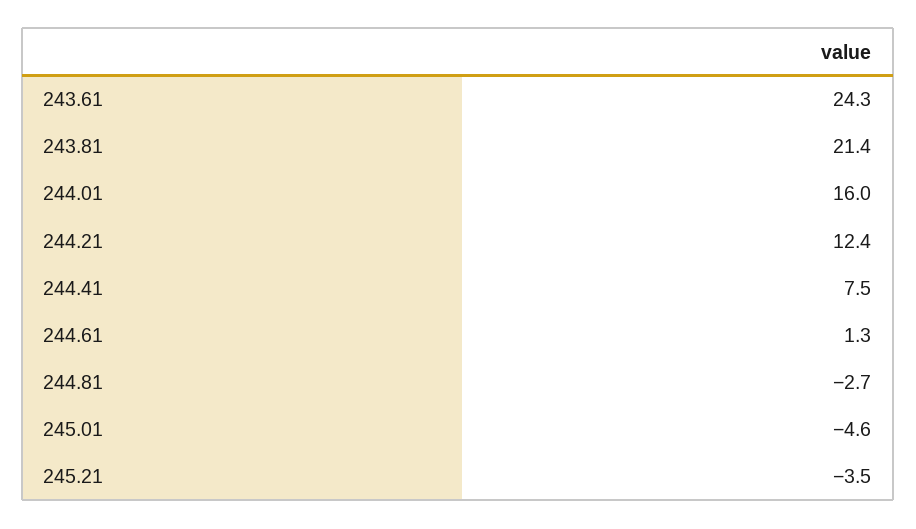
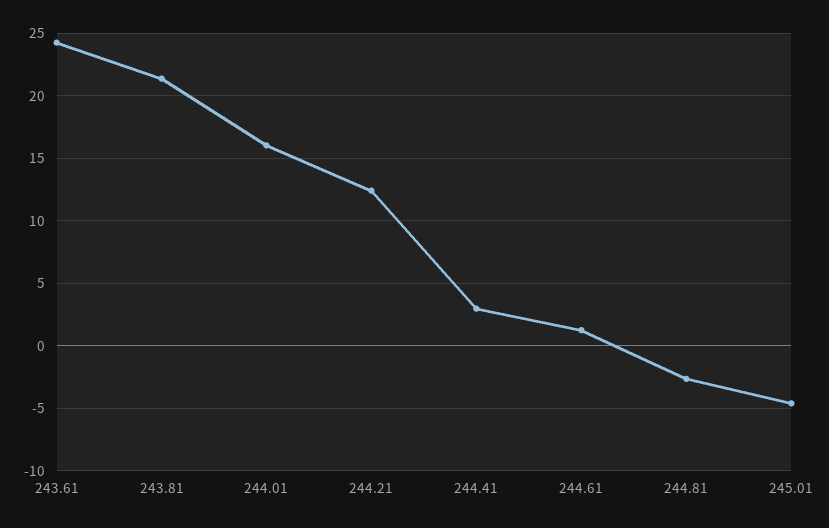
244.41: 7.5 -> 3
245.21: -3.5 -> none

